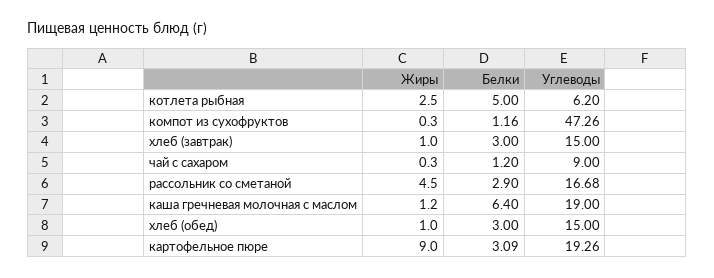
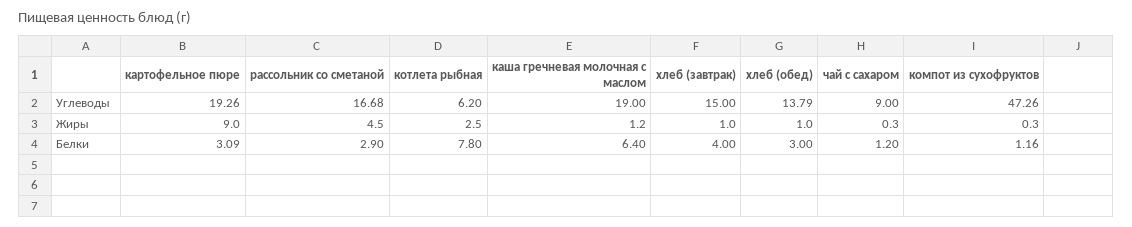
Белки, котлета рыбная: 5 -> 7.8
Белки, хлеб (завтрак): 3 -> 4
Углеводы, хлеб (обед): 15 -> 13.79

